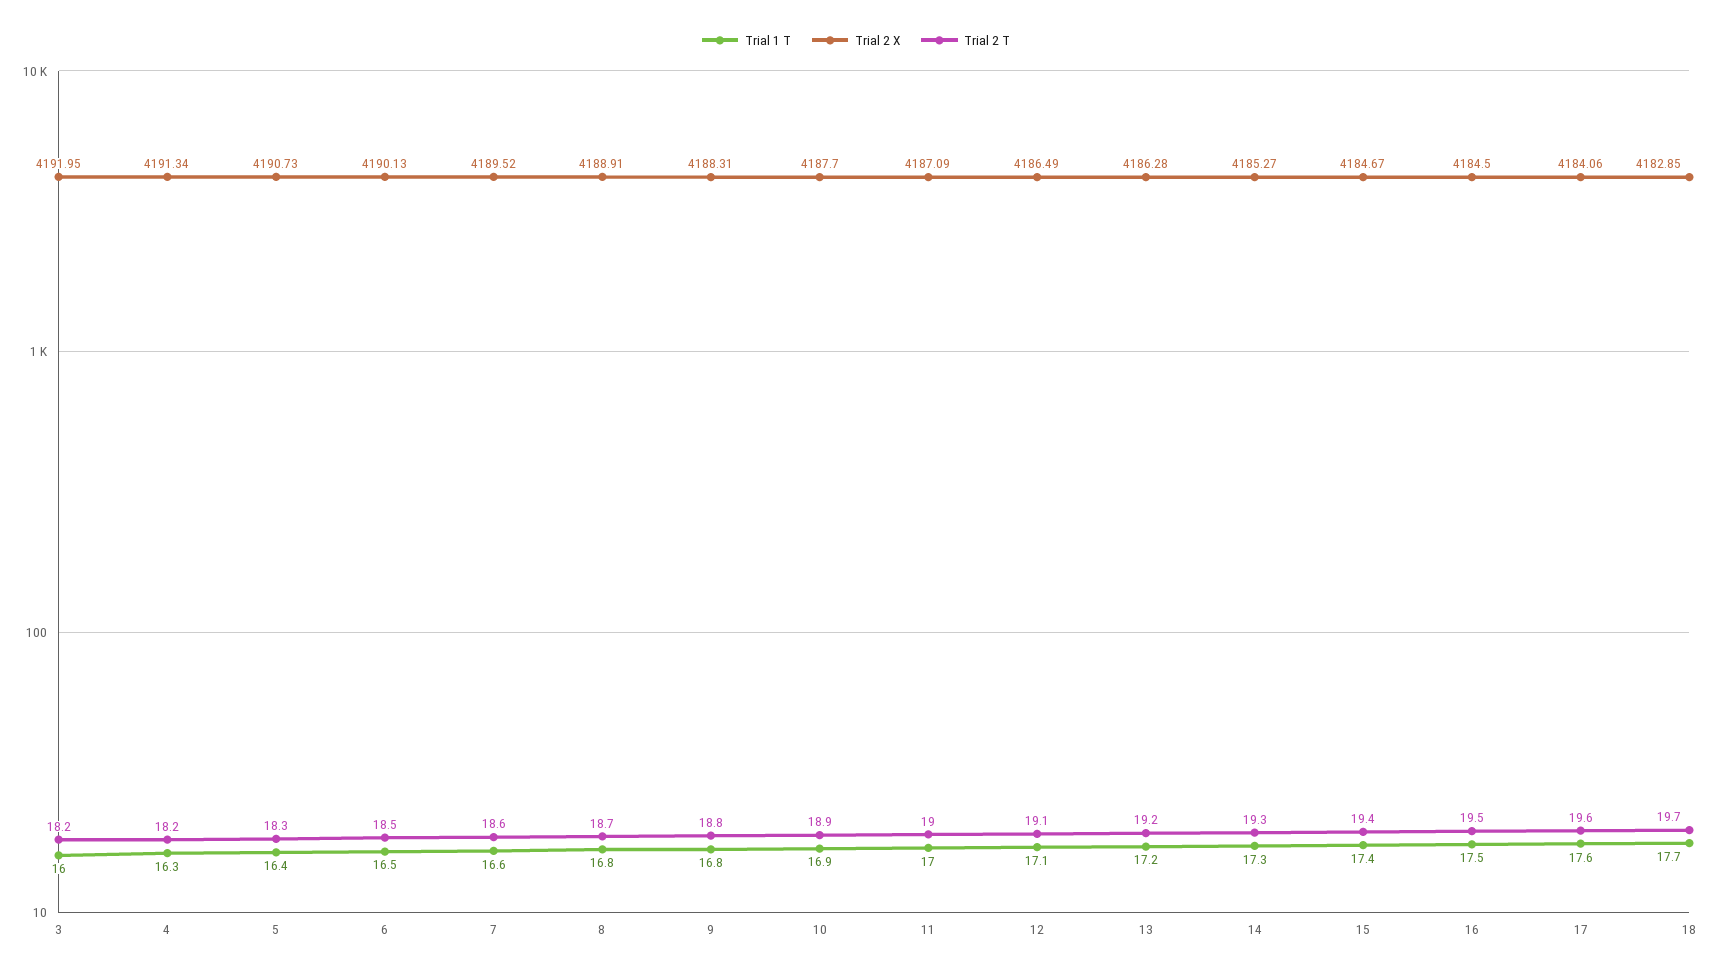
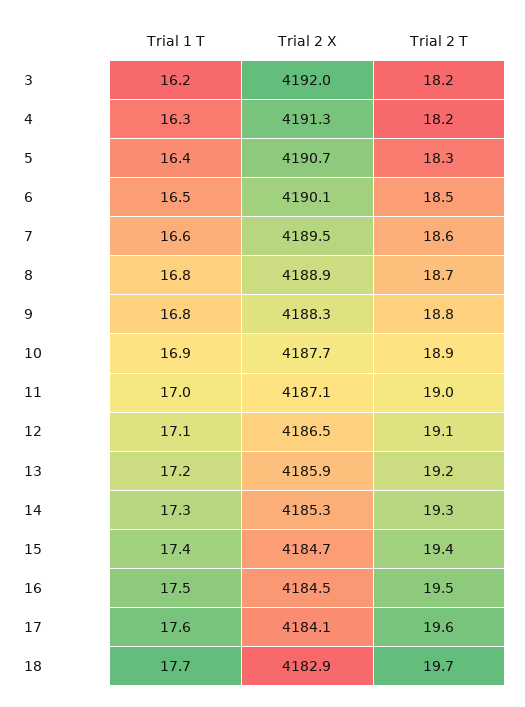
Trial 1 T, 3: 16 -> 16.2
Trial 2 X, 13: 4186.28 -> 4185.9

